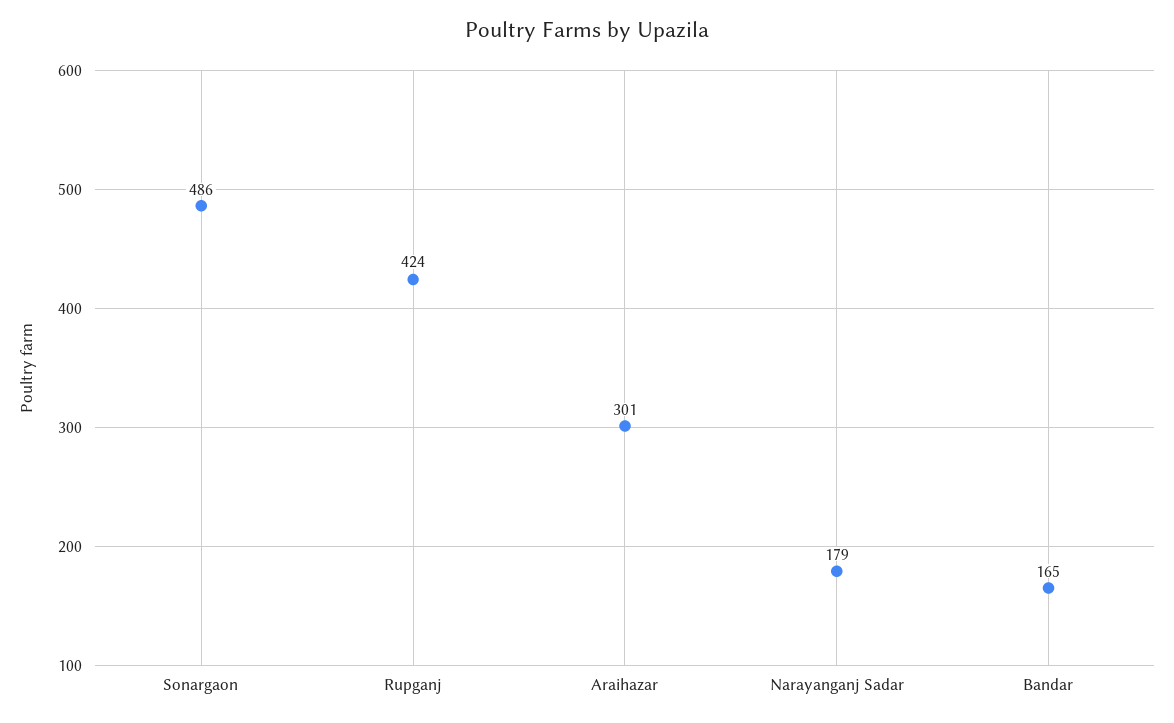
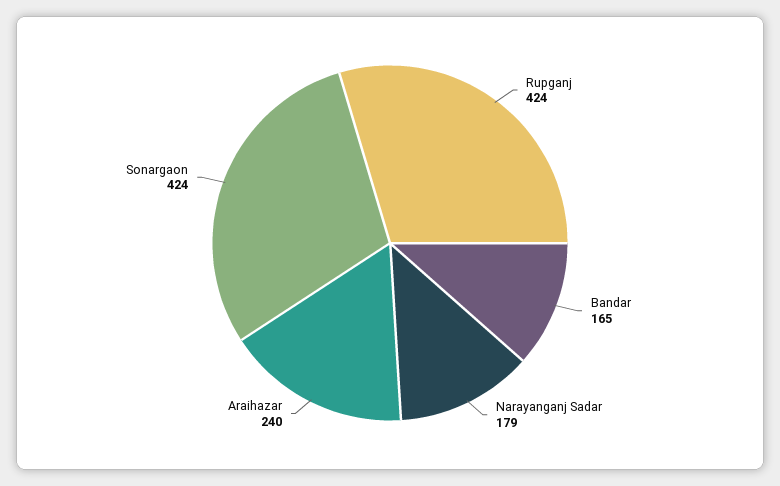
Sonargaon: 486 -> 424
Araihazar: 301 -> 240

